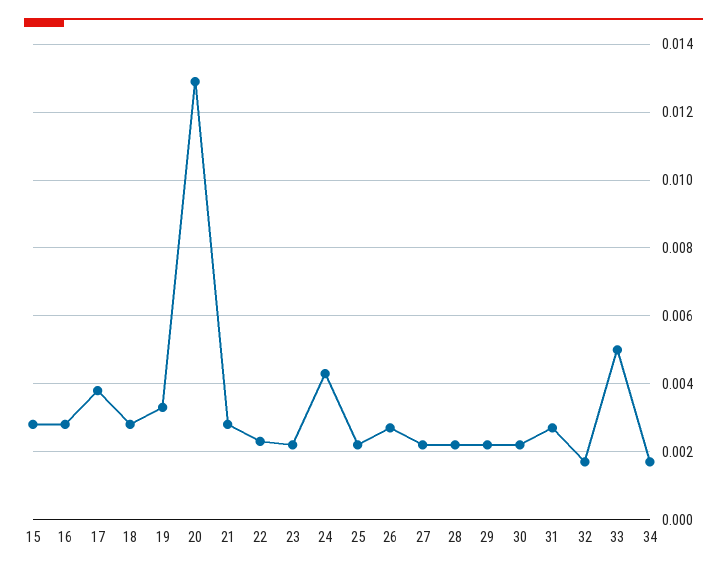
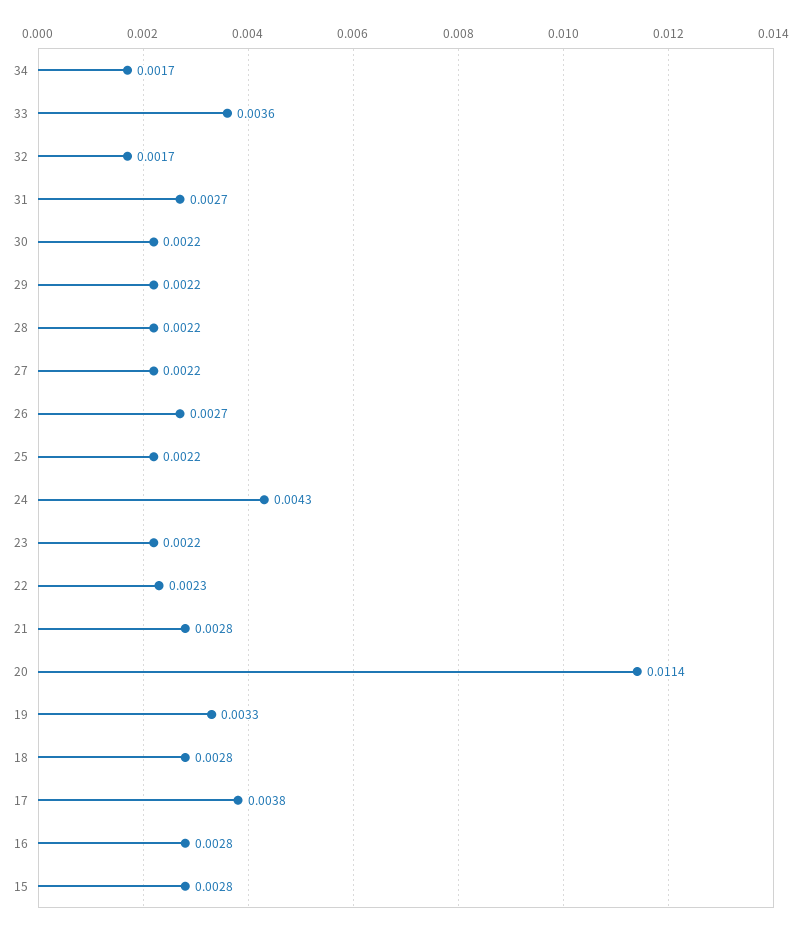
20: 0.013 -> 0.0114
33: 0.005 -> 0.0036

